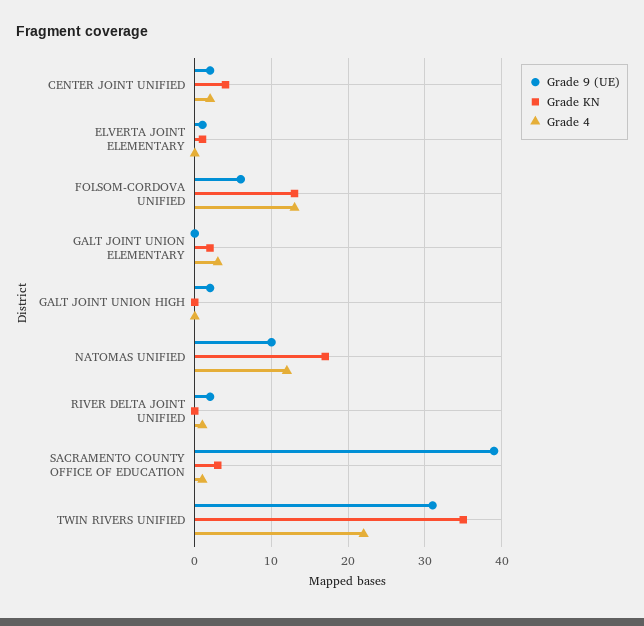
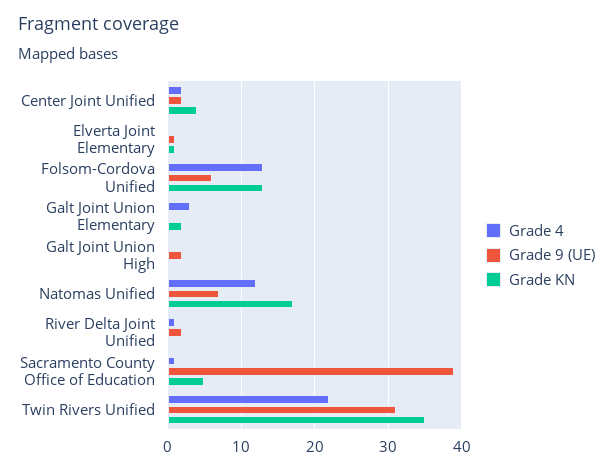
Grade 9 (UE), NATOMAS UNIFIED: 10 -> 7
Grade KN, SACRAMENTO COUNTY OFFICE OF EDUCATION: 3 -> 5

